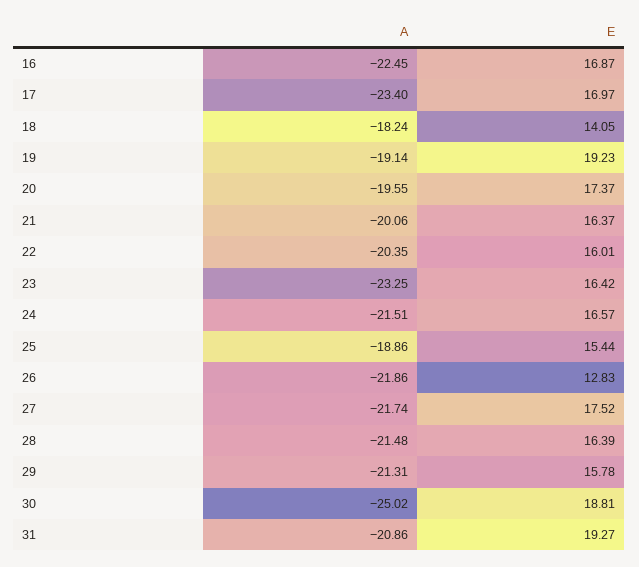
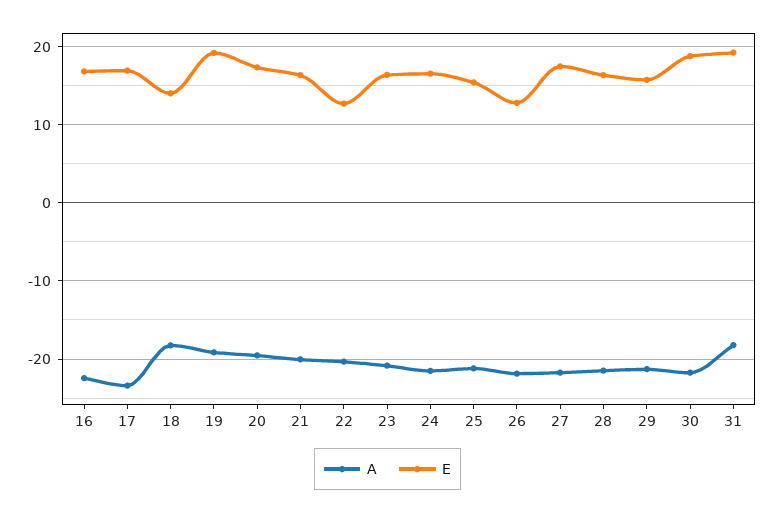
E, 22: 16.01 -> 13
A, 23: -23.25 -> -21
A, 25: -18.86 -> -21
A, 30: -25.02 -> -22
A, 31: -20.86 -> -18

